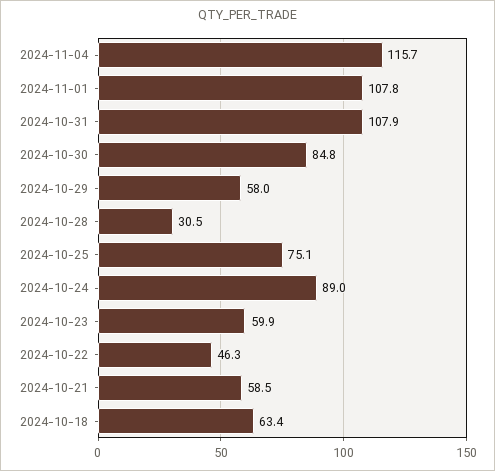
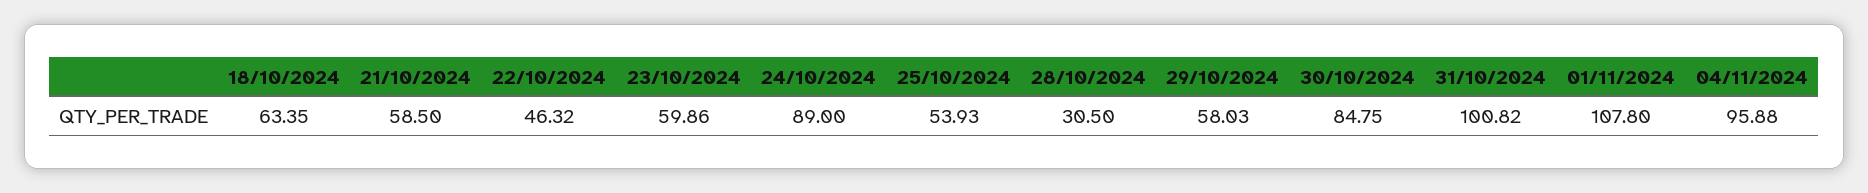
2024-11-04: 115.7 -> 95.88
2024-10-31: 107.9 -> 100.82
2024-10-25: 75.1 -> 53.93

